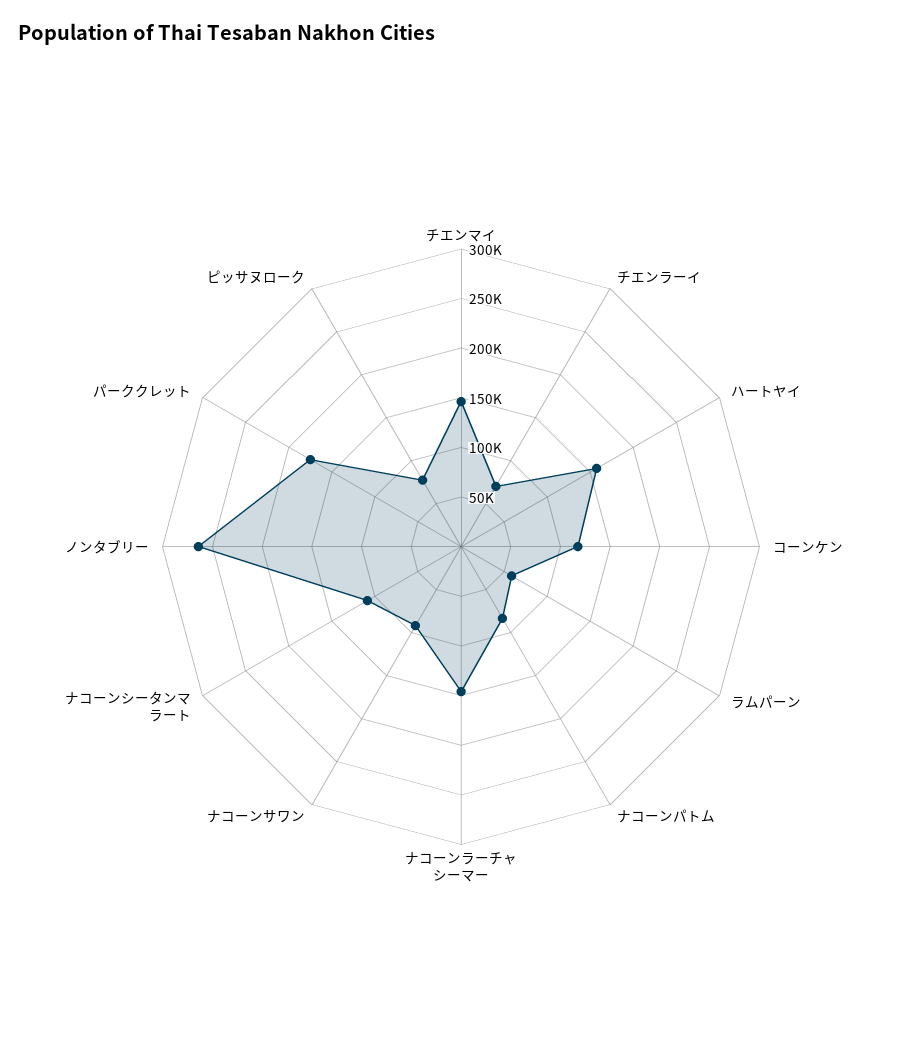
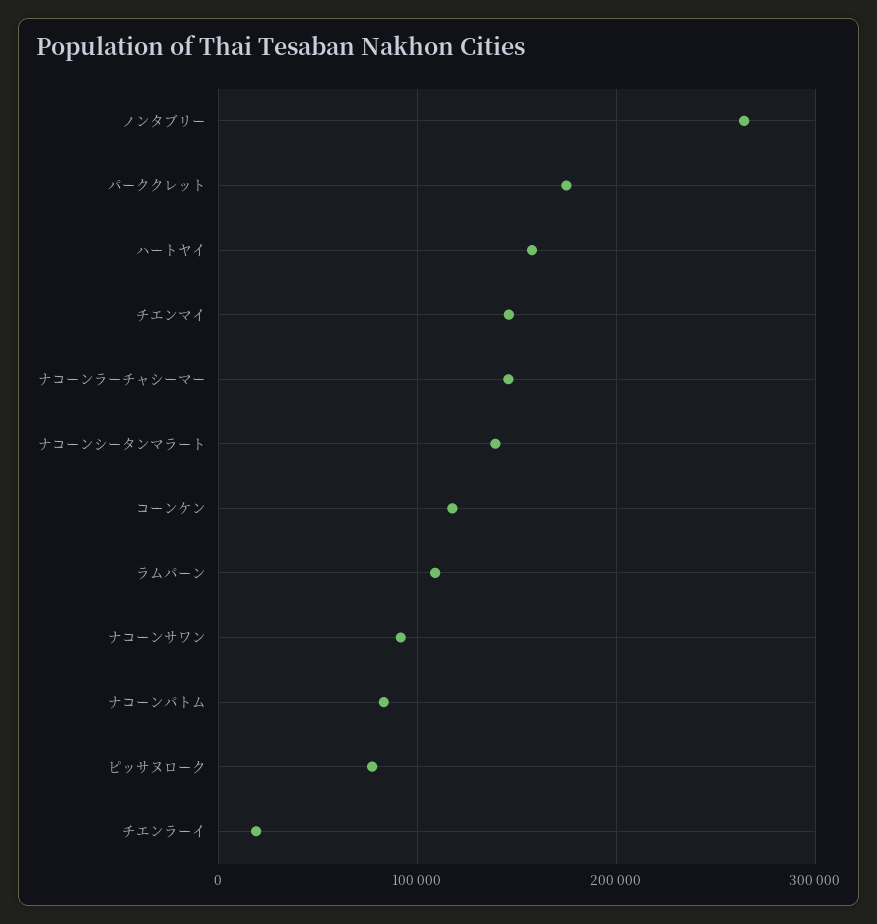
チエンラーイ: 70000 -> 20000
ラムパーン: 60000 -> 110000
ナコーンシータンマラート: 110000 -> 140000

